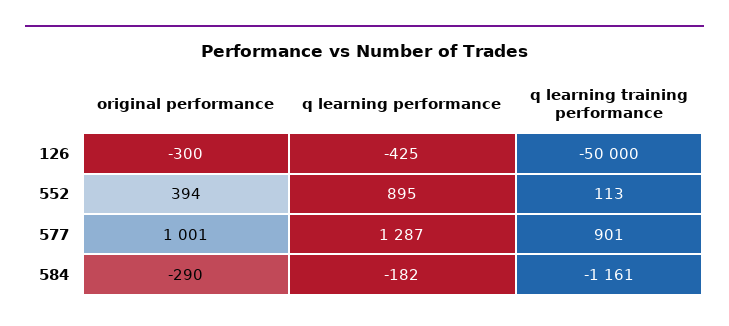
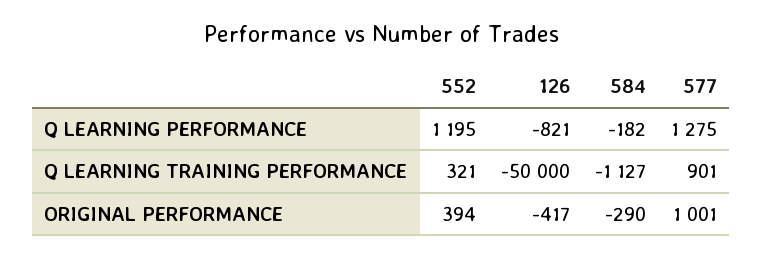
original performance, 126: -300 -> -417
q learning performance, 126: -425 -> -821
q learning performance, 552: 895 -> 1195
q learning training performance, 552: 113 -> 321
q learning performance, 577: 1287 -> 1275
q learning training performance, 584: -1161 -> -1127

